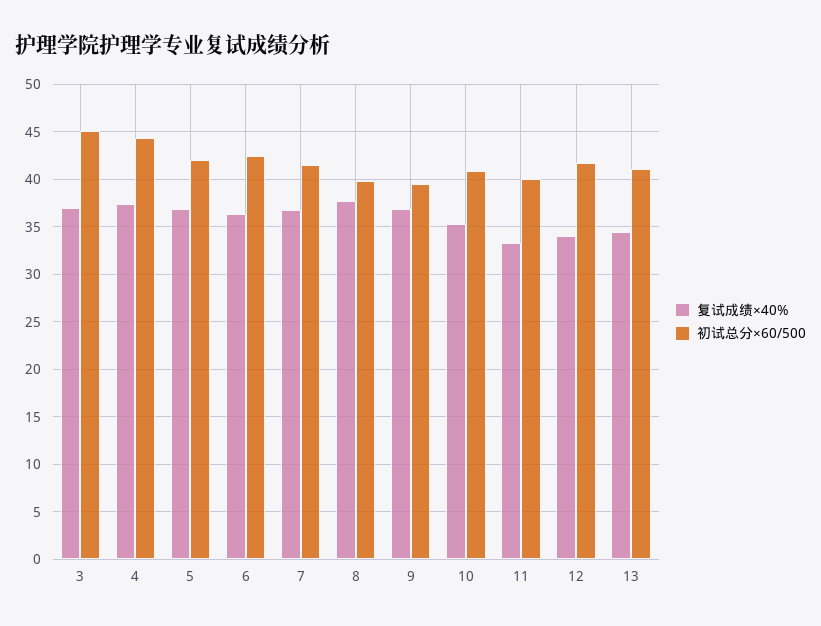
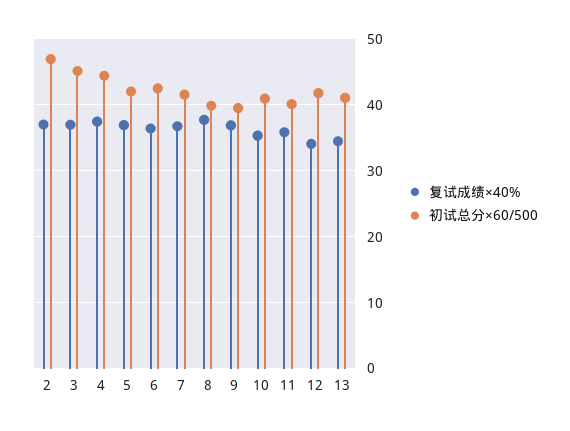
复试成绩×40%, 11: 33 -> 36
复试成绩×40%, 2: none -> 37
初试总分×60/500, 2: none -> 47

